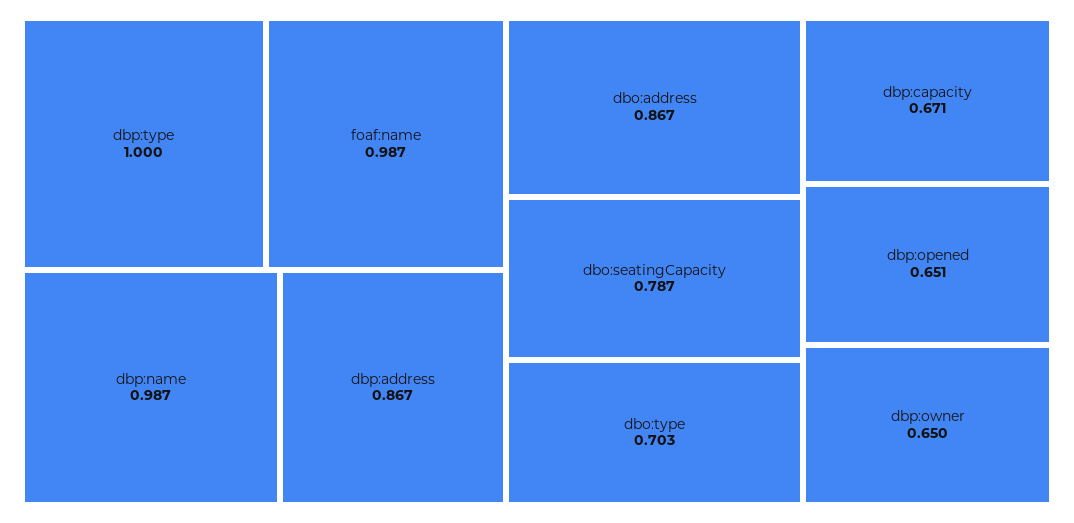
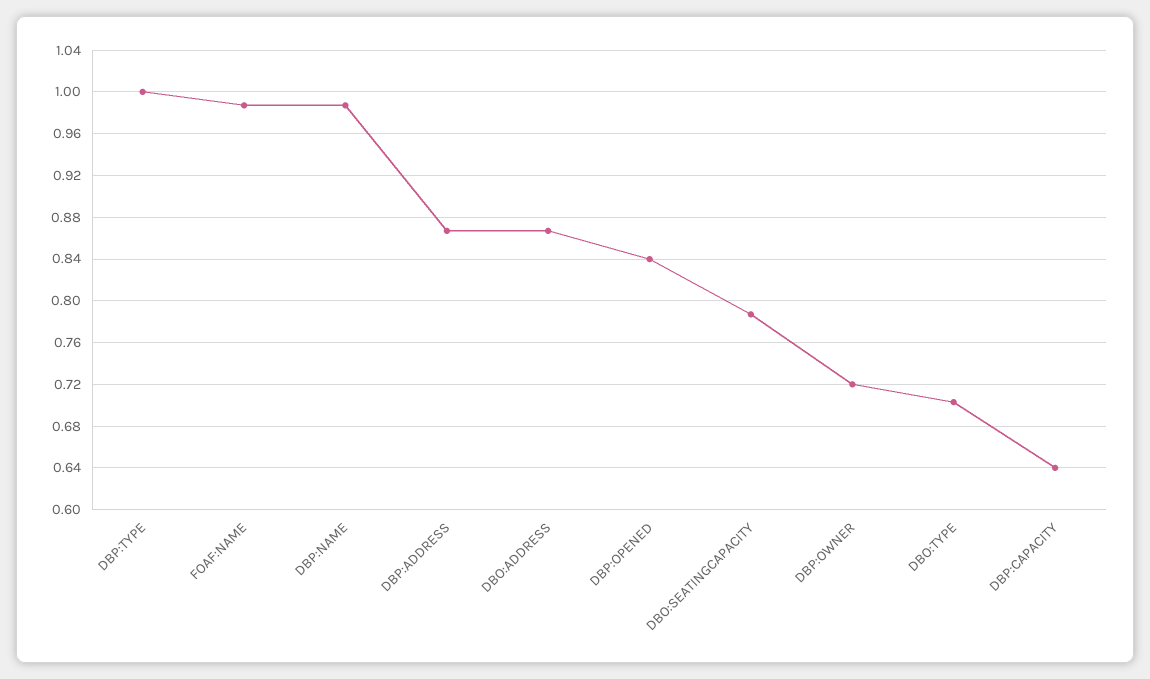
dbp:capacity: 0.671 -> 0.64
dbp:opened: 0.651 -> 0.84
dbp:owner: 0.65 -> 0.72

